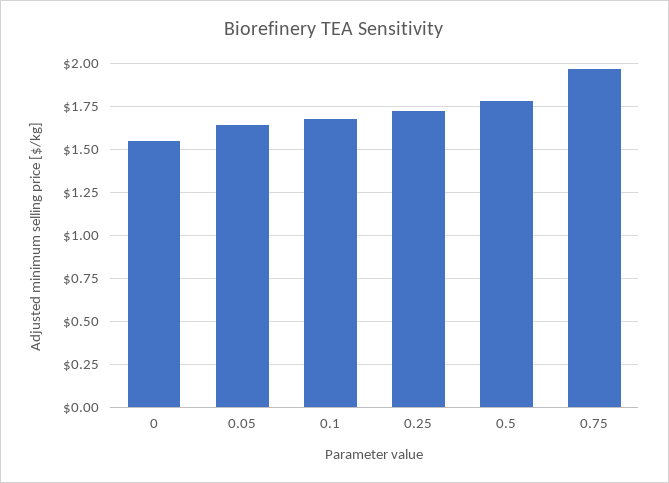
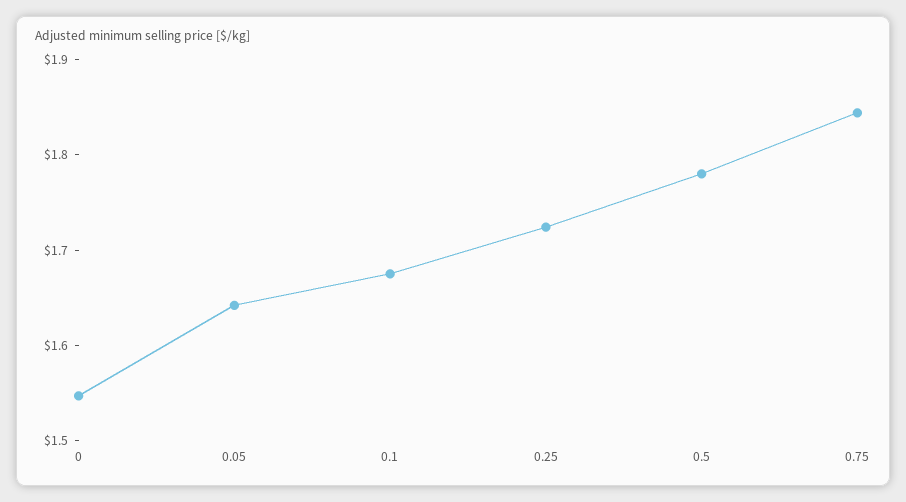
0.75: 1.95 -> 1.84

